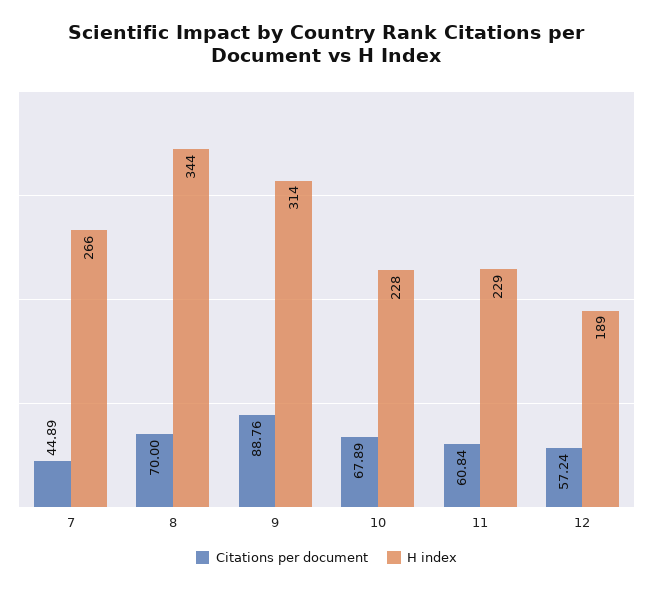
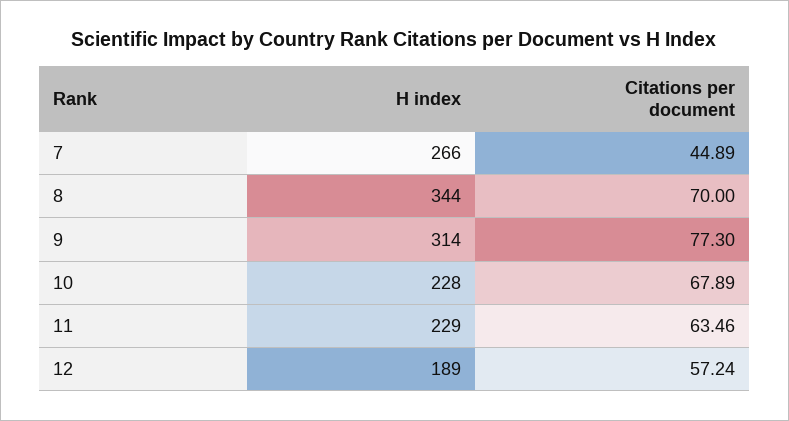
Citations per document, 9: 88.76 -> 77.3
Citations per document, 11: 60.84 -> 63.46

